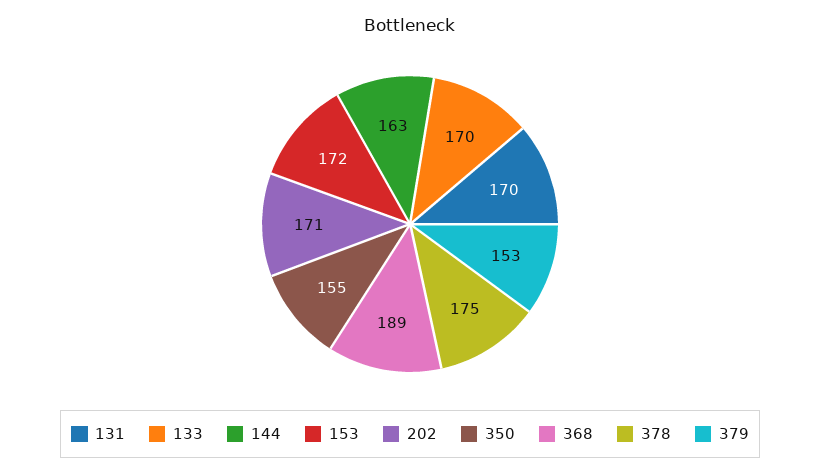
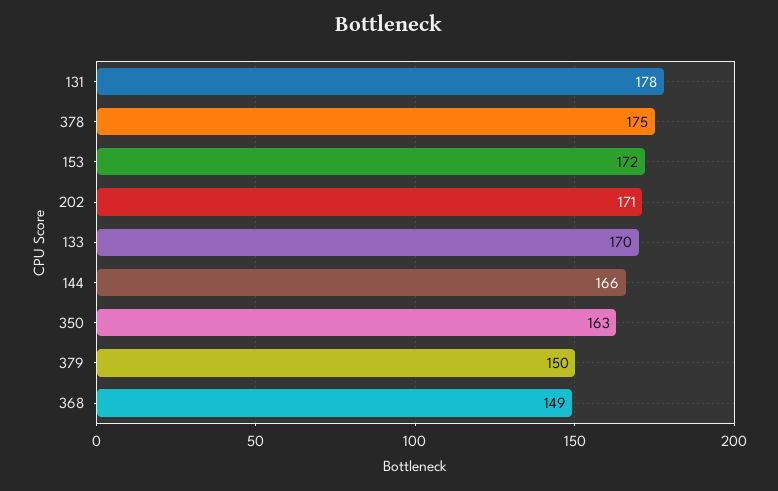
131: 170 -> 178
144: 163 -> 166
350: 155 -> 163
368: 189 -> 149
379: 153 -> 150

